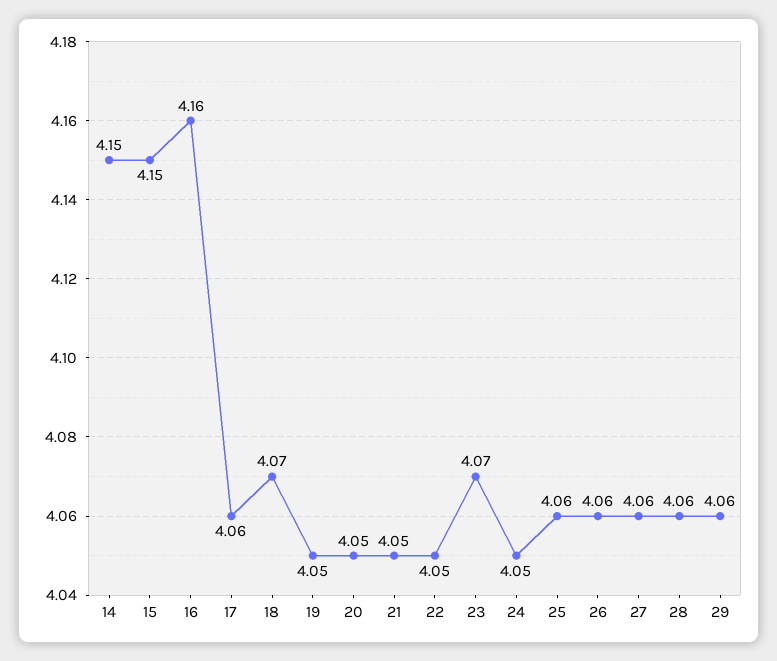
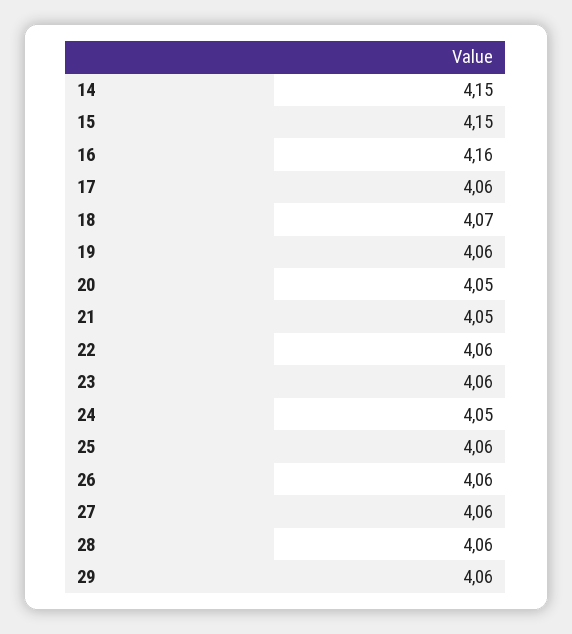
19: 4.05 -> 4.06
22: 4.05 -> 4.06
23: 4.07 -> 4.06

